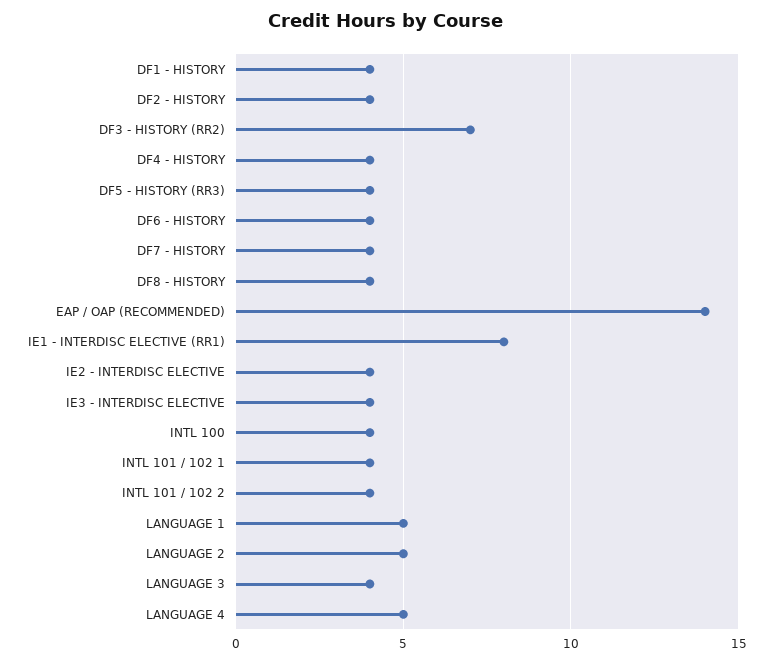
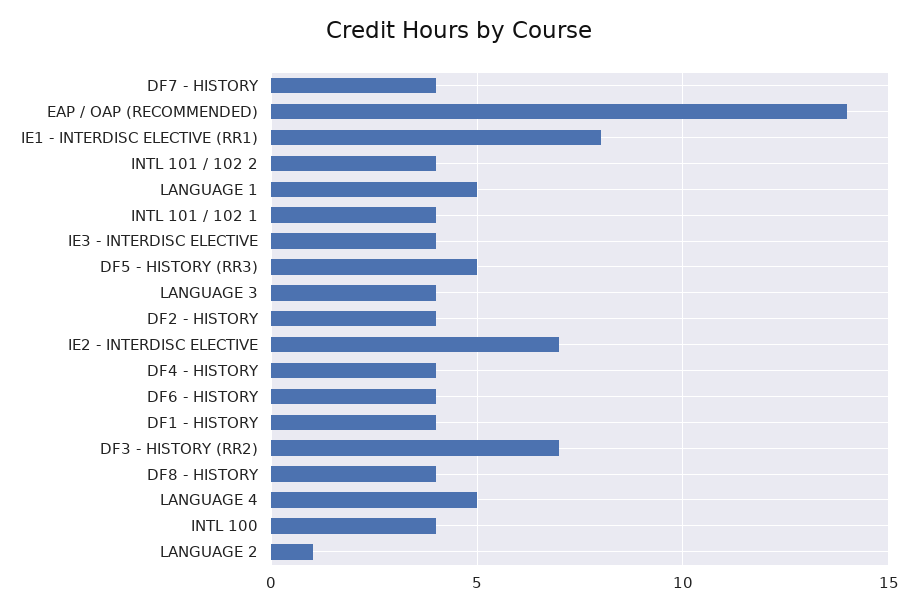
DF5 - HISTORY (RR3): 4 -> 5
IE2 - INTERDISC ELECTIVE: 4 -> 7
LANGUAGE 2: 5 -> 1

